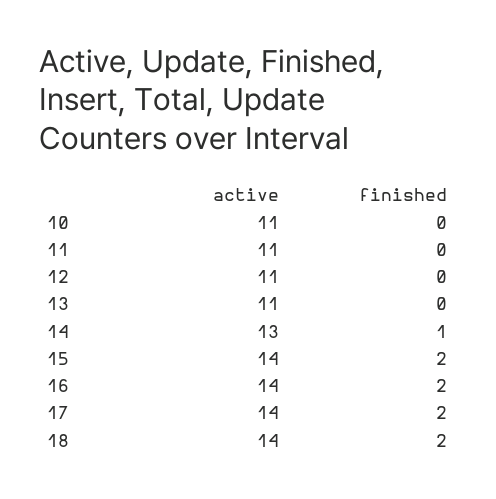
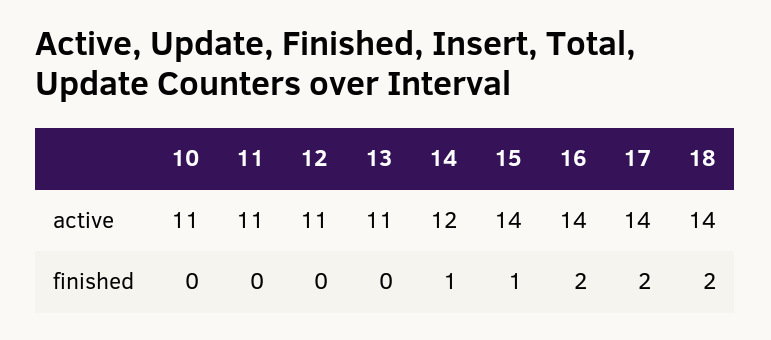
active, 14: 13 -> 12
finished, 15: 2 -> 1

